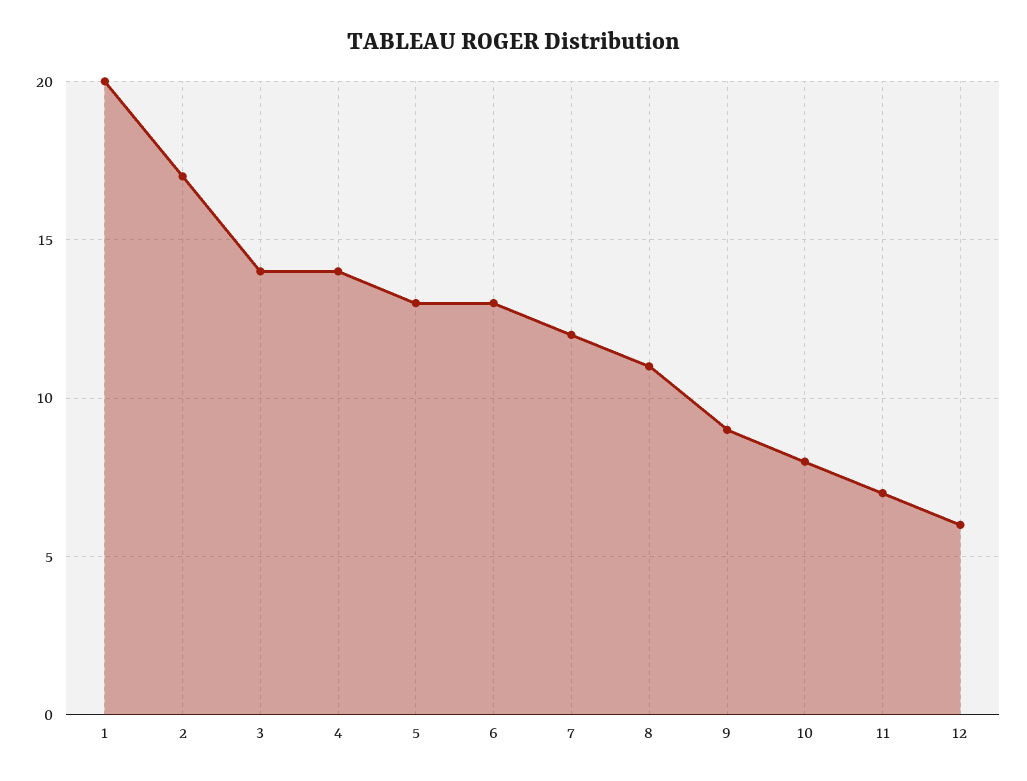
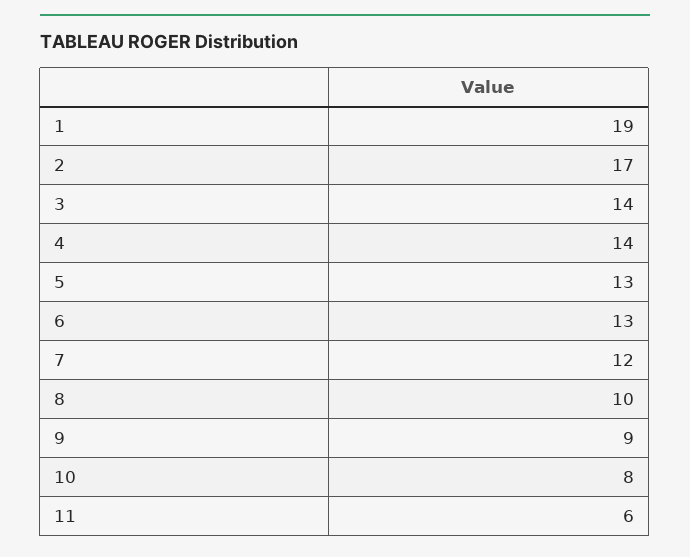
1: 20 -> 19
8: 11 -> 10
11: 7 -> 6
12: 6 -> none

